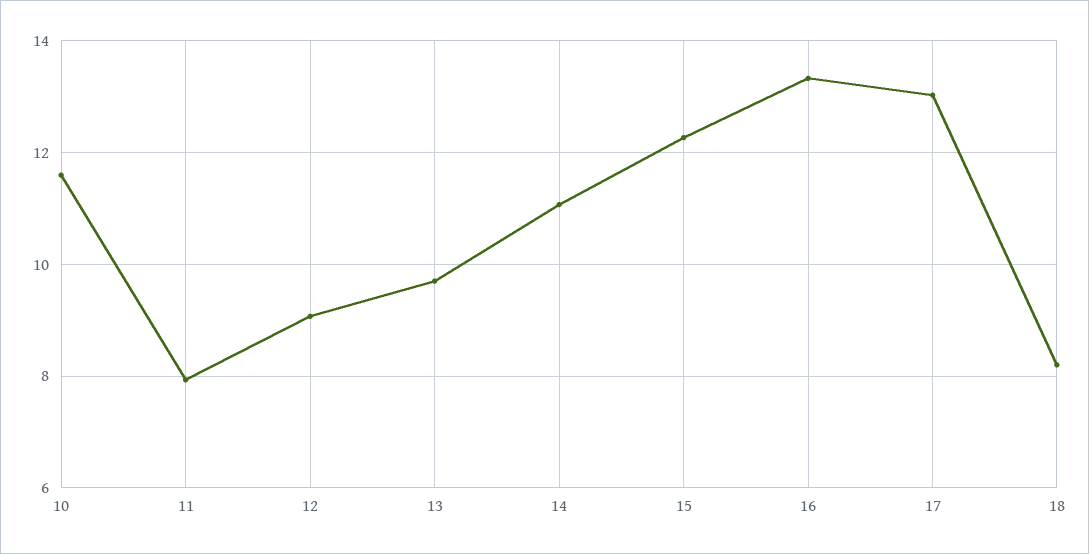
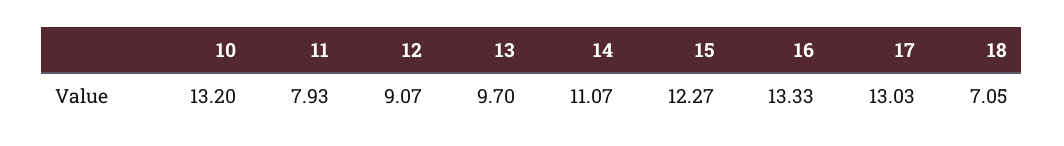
10: 11.6 -> 13.2
18: 8.2 -> 7.05

